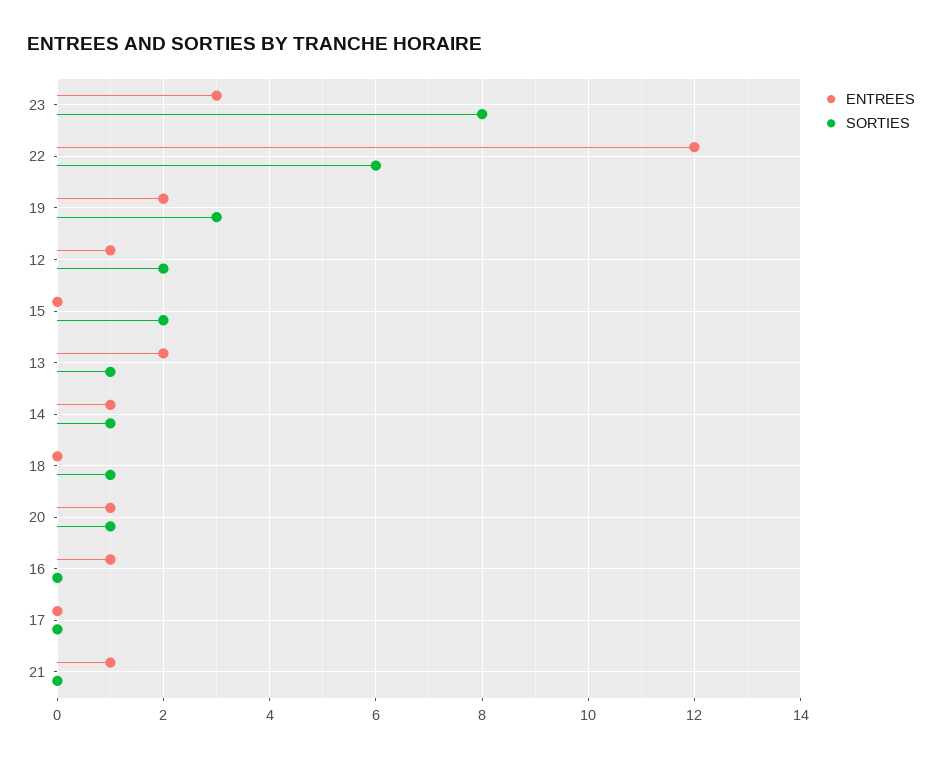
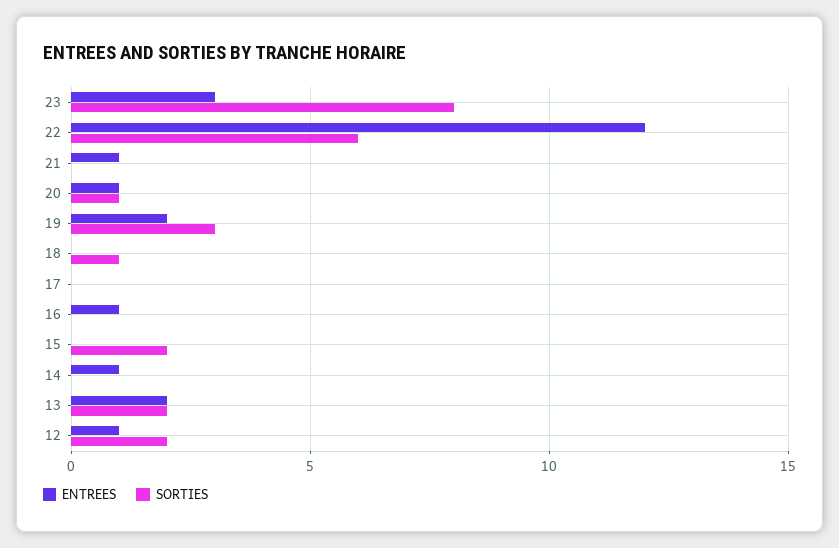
SORTIES, 13: 1 -> 2
SORTIES, 14: 1 -> 0

